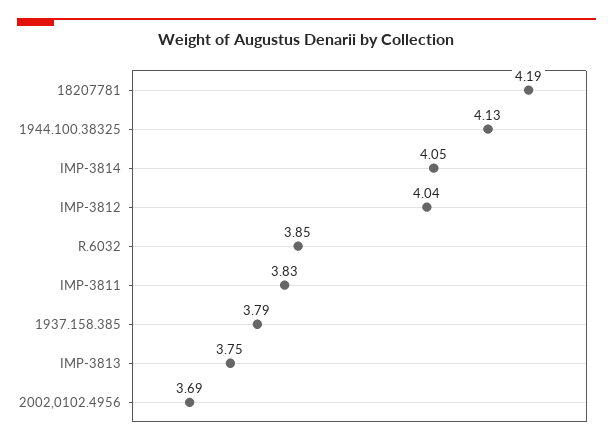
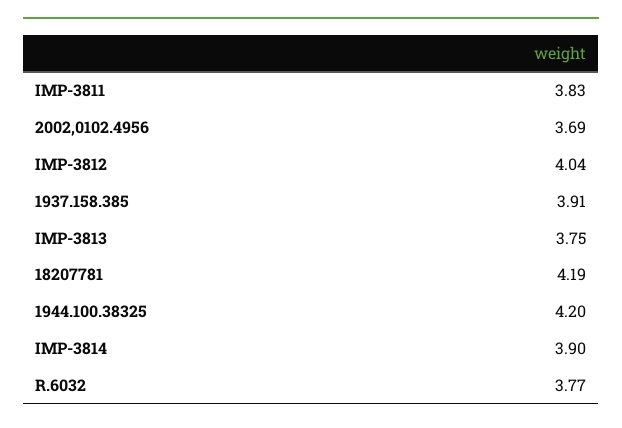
1944.100.38325: 4.13 -> 4.2
IMP-3814: 4.05 -> 3.9
R.6032: 3.85 -> 3.77
1937.158.385: 3.79 -> 3.91

